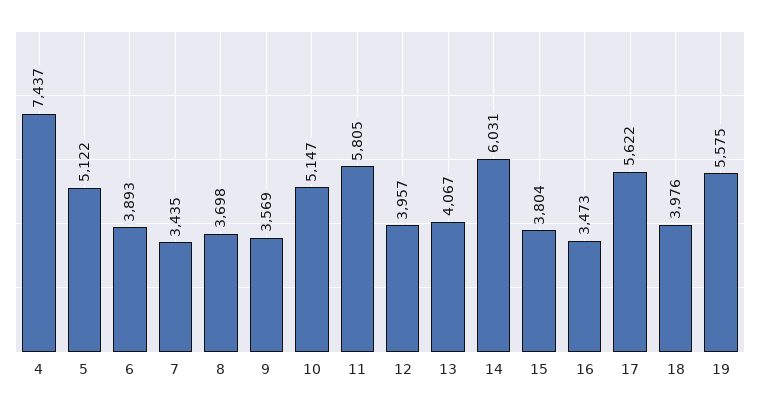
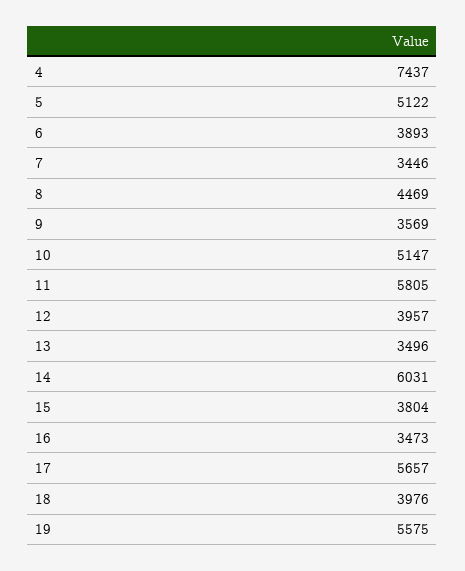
7: 3435 -> 3446
8: 3698 -> 4469
13: 4067 -> 3496
17: 5622 -> 5657

